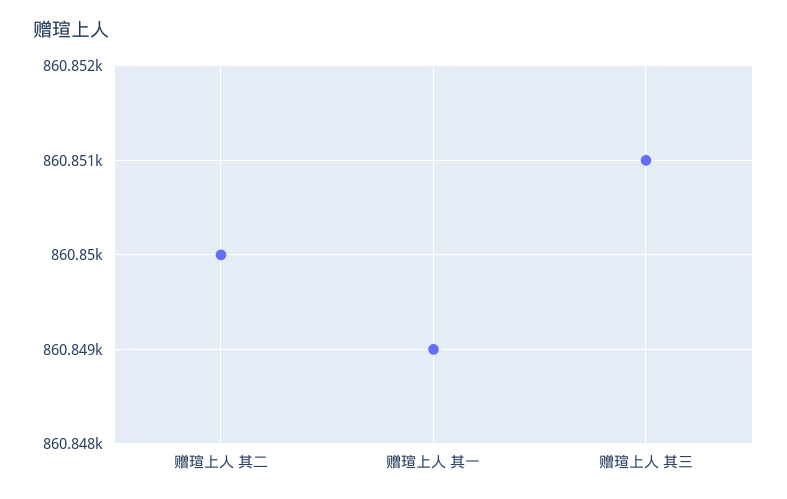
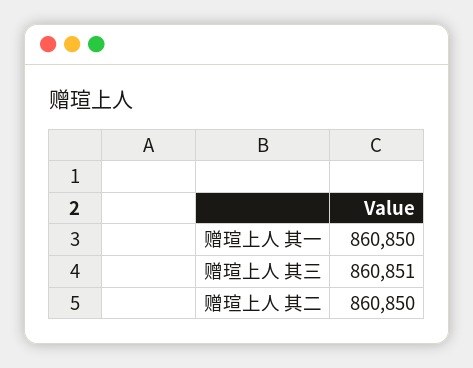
赠瑄上人 其一: 860849 -> 860850

